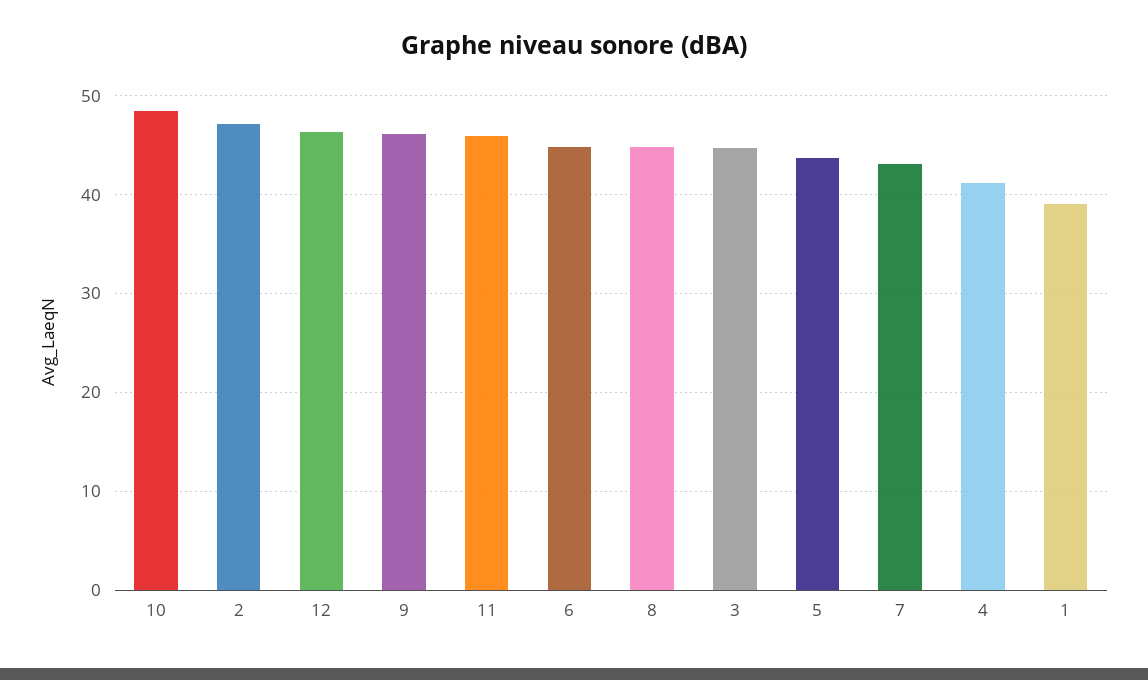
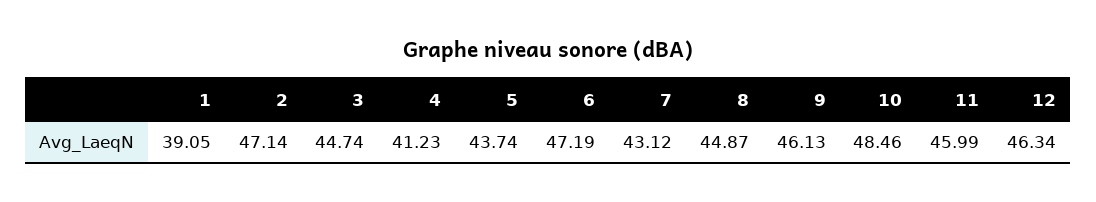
6: 45 -> 47.19

